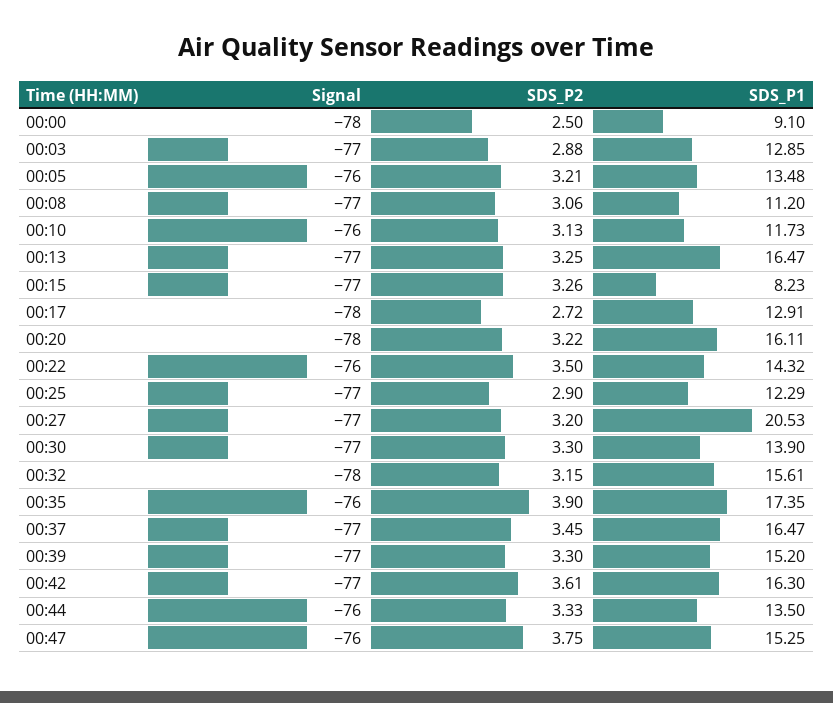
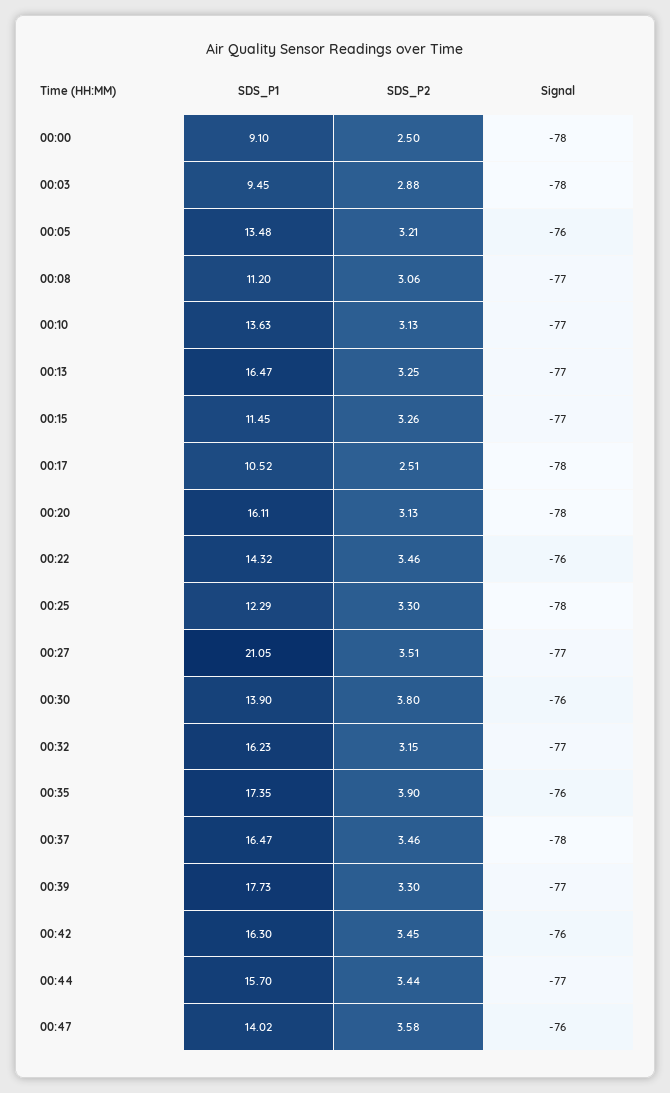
Signal, 00:03: -77 -> -78
SDS_P1, 00:03: 12.85 -> 9.45
Signal, 00:10: -76 -> -77
SDS_P1, 00:10: 11.73 -> 13.63
SDS_P1, 00:15: 8.23 -> 11.45
SDS_P2, 00:17: 2.72 -> 2.51
SDS_P1, 00:17: 12.91 -> 10.52
SDS_P2, 00:20: 3.22 -> 3.13
SDS_P2, 00:22: 3.5 -> 3.46
Signal, 00:25: -77 -> -78
SDS_P2, 00:25: 2.9 -> 3.3
SDS_P2, 00:27: 3.2 -> 3.51
SDS_P1, 00:27: 20.53 -> 21.05
Signal, 00:30: -77 -> -76
SDS_P2, 00:30: 3.3 -> 3.8
Signal, 00:32: -78 -> -77
SDS_P1, 00:32: 15.61 -> 16.23
Signal, 00:37: -77 -> -78
SDS_P2, 00:37: 3.45 -> 3.46
SDS_P1, 00:39: 15.2 -> 17.73
Signal, 00:42: -77 -> -76
SDS_P2, 00:42: 3.61 -> 3.45
Signal, 00:44: -76 -> -77
SDS_P2, 00:44: 3.33 -> 3.44
SDS_P1, 00:44: 13.5 -> 15.7
SDS_P2, 00:47: 3.75 -> 3.58
SDS_P1, 00:47: 15.25 -> 14.02

